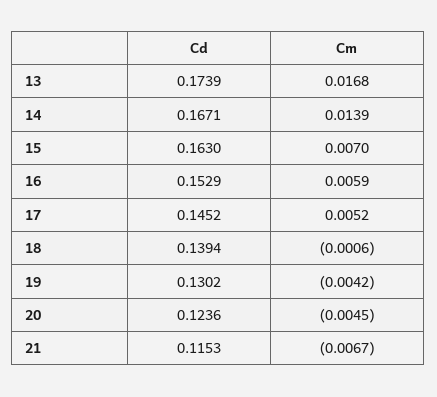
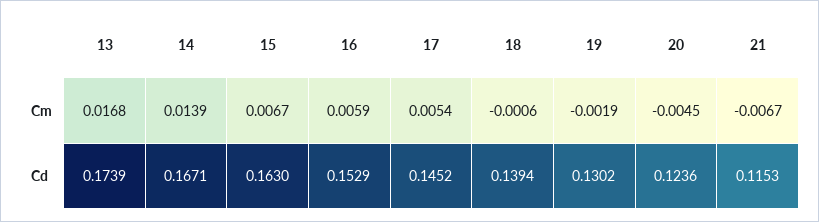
Cm, 15: 0.007 -> 0.0067
Cm, 17: 0.0052 -> 0.0054
Cm, 19: -0.0042 -> -0.0019

